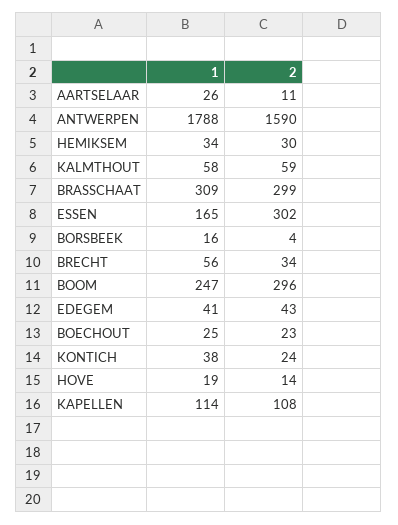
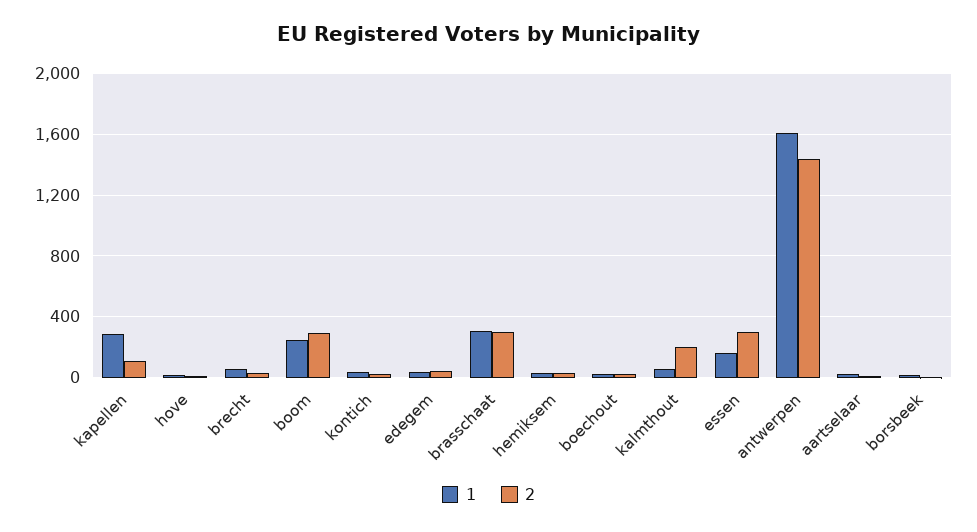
1, ANTWERPEN: 1788 -> 1600
2, ANTWERPEN: 1590 -> 1450
2, KALMTHOUT: 59 -> 200
1, KAPELLEN: 114 -> 300

